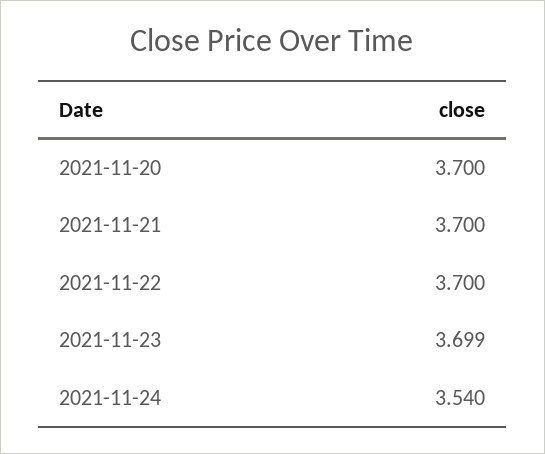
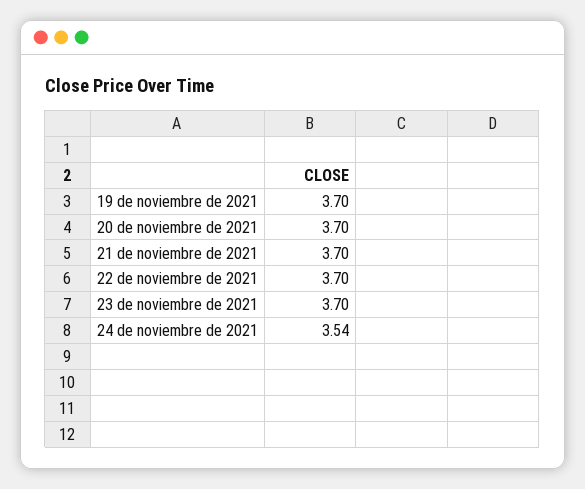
2021-11-23: 3.699 -> 3.7
19 de noviembre de 2021: none -> 3.7

